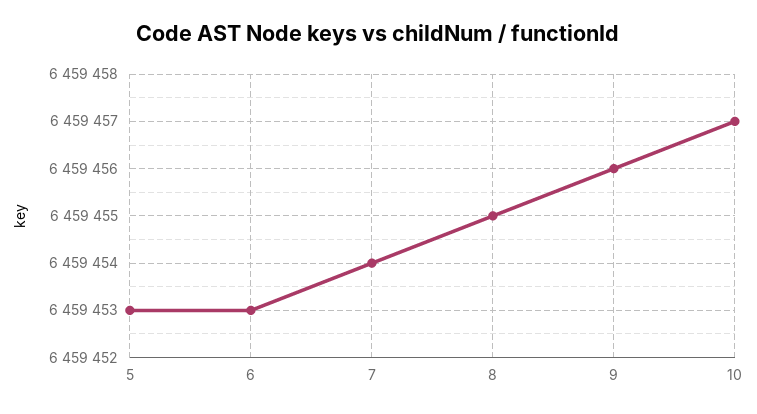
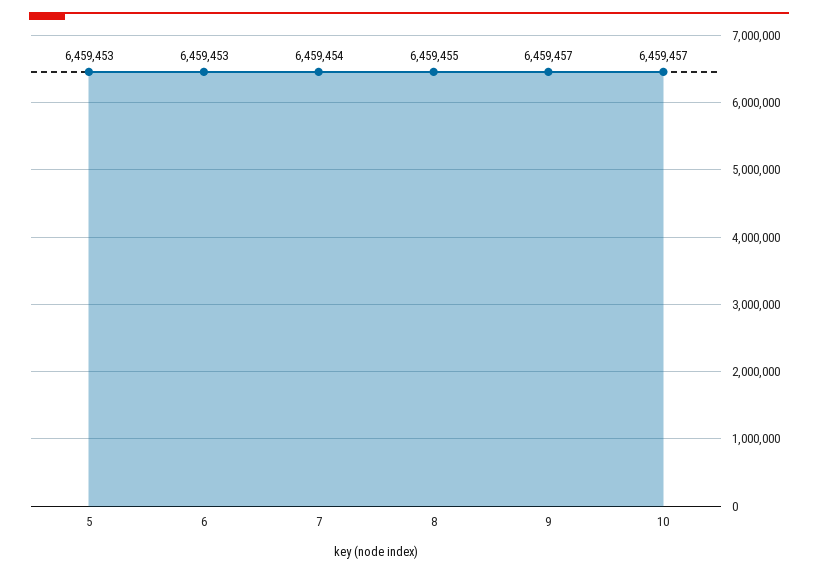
9: 6459456 -> 6459457

